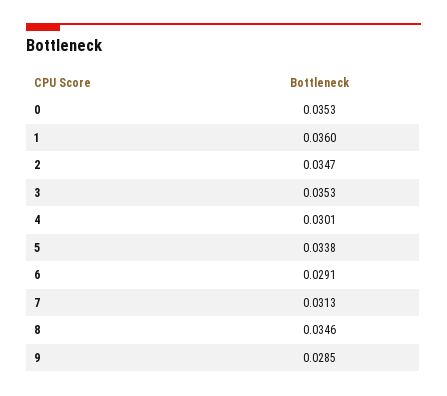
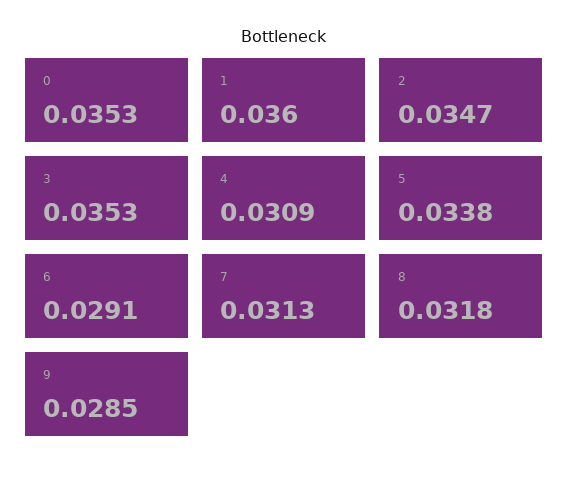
4: 0.0301 -> 0.0309
8: 0.0346 -> 0.0318

